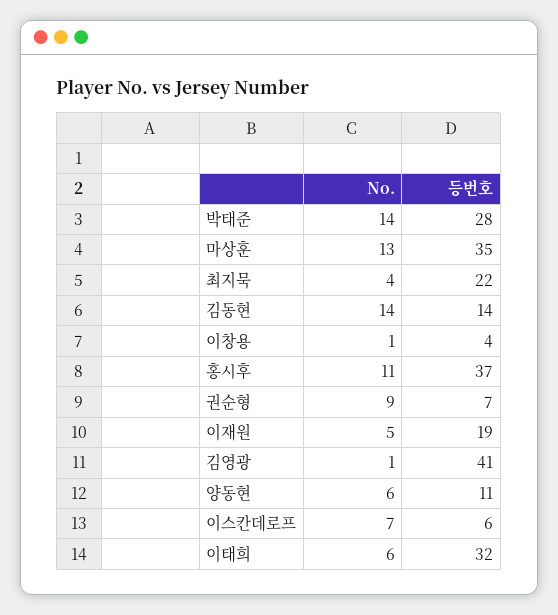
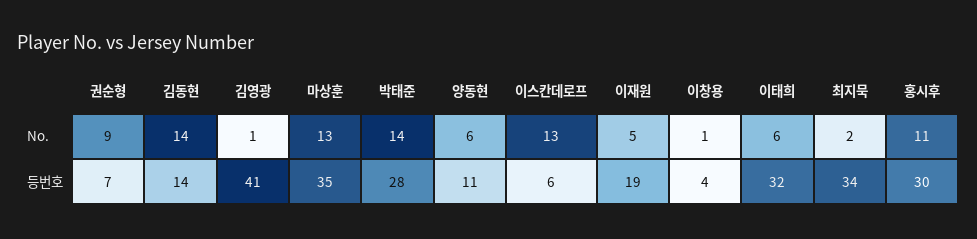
No., 최지묵: 4 -> 2
등번호, 최지묵: 22 -> 34
등번호, 홍시후: 37 -> 30
No., 이스칸데로프: 7 -> 13

